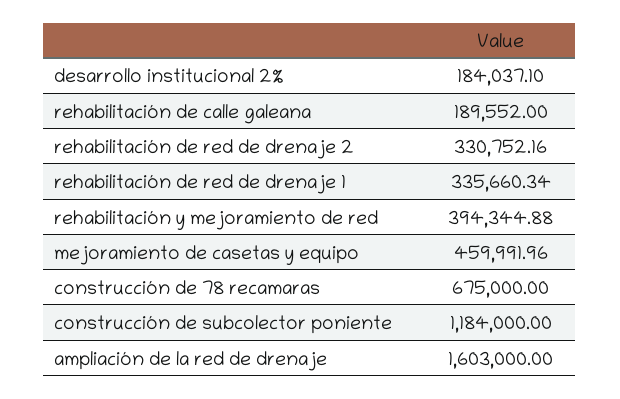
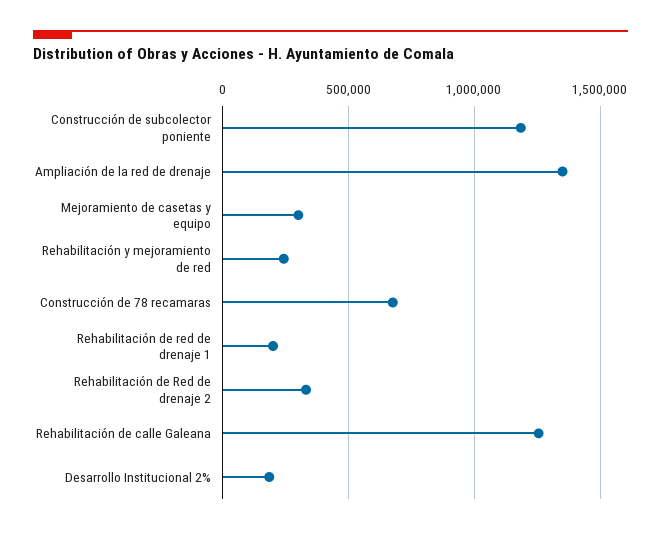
rehabilitación de calle galeana: 189552 -> 1250000
rehabilitación de red de drenaje 1: 335660.34 -> 200000
rehabilitación y mejoramiento de red: 394344.88 -> 250000
mejoramiento de casetas y equipo: 459991.96 -> 300000
ampliación de la red de drenaje: 1603000 -> 1350000

